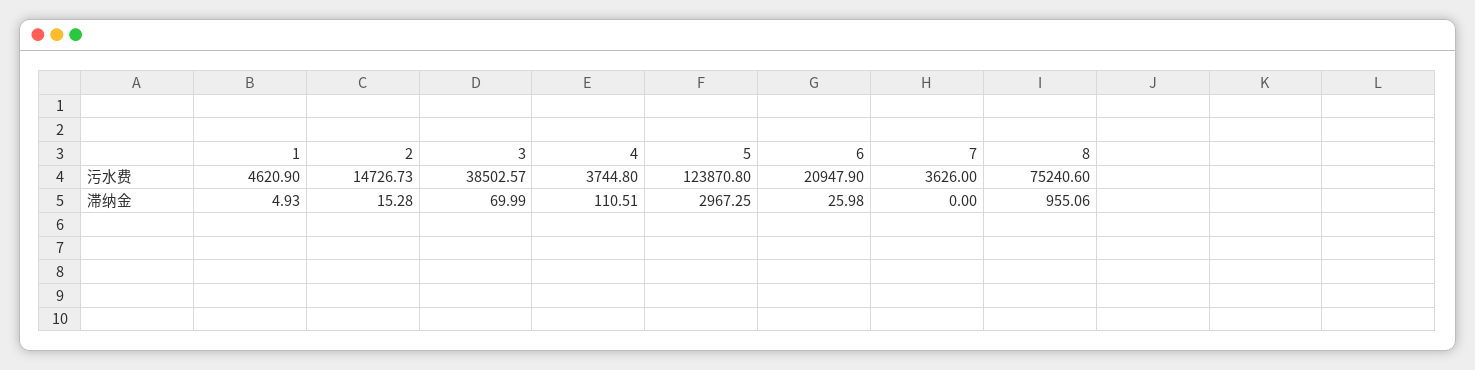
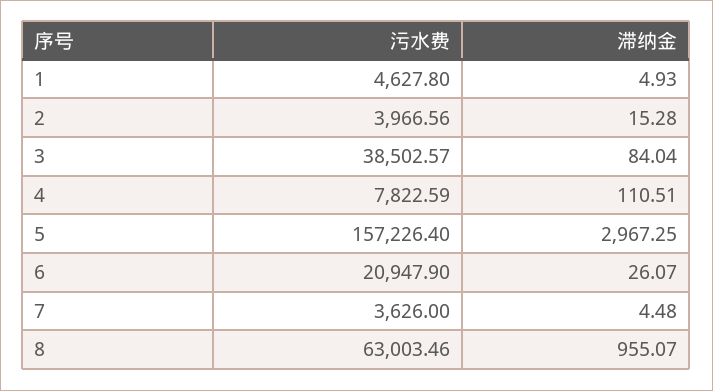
1, 污水费: 4620.9 -> 4627.8
2, 污水费: 14726.73 -> 3966.56
4, 污水费: 3744.8 -> 7822.59
5, 污水费: 123870.8 -> 157226.4
8, 污水费: 75240.6 -> 63003.46
3, 滞纳金: 69.99 -> 84.04
6, 滞纳金: 25.98 -> 26.07
7, 滞纳金: 0 -> 4.48
8, 滞纳金: 955.06 -> 955.07

